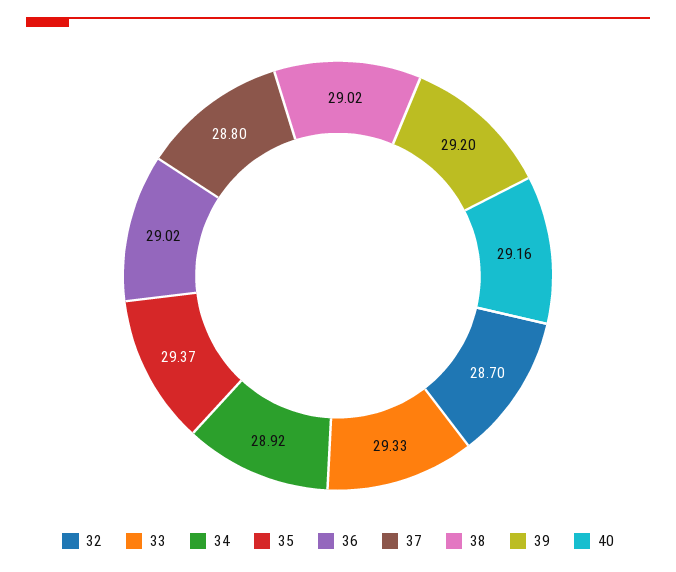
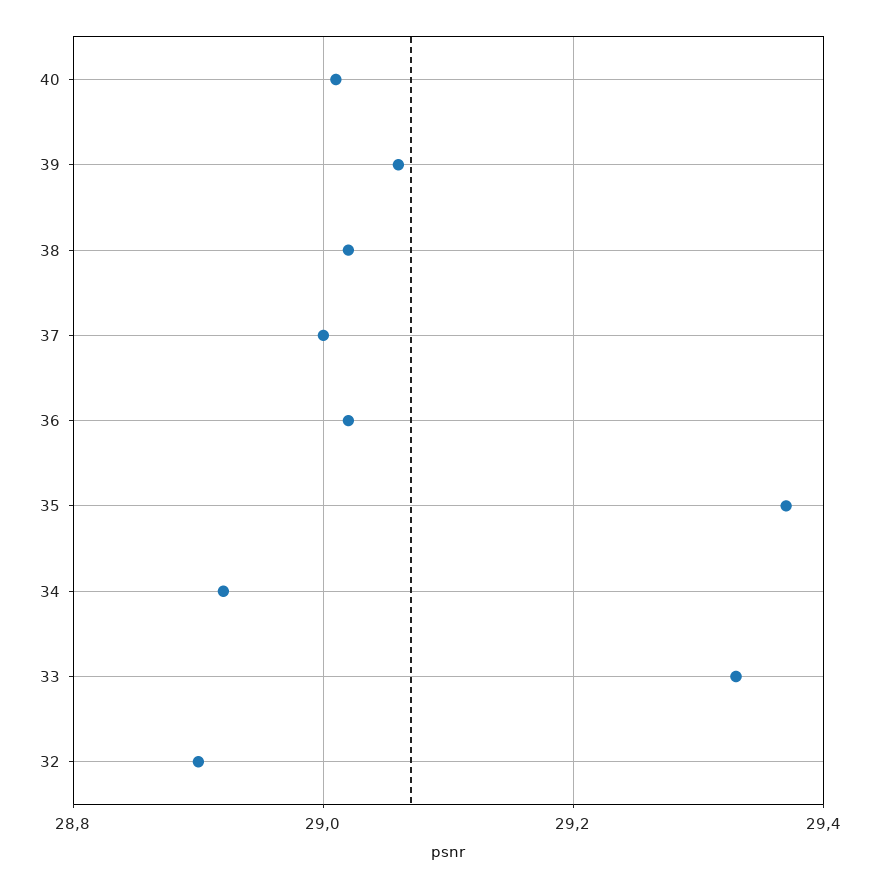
32: 28.7 -> 28.9
37: 28.8 -> 29
39: 29.2 -> 29.05
40: 29.16 -> 29

